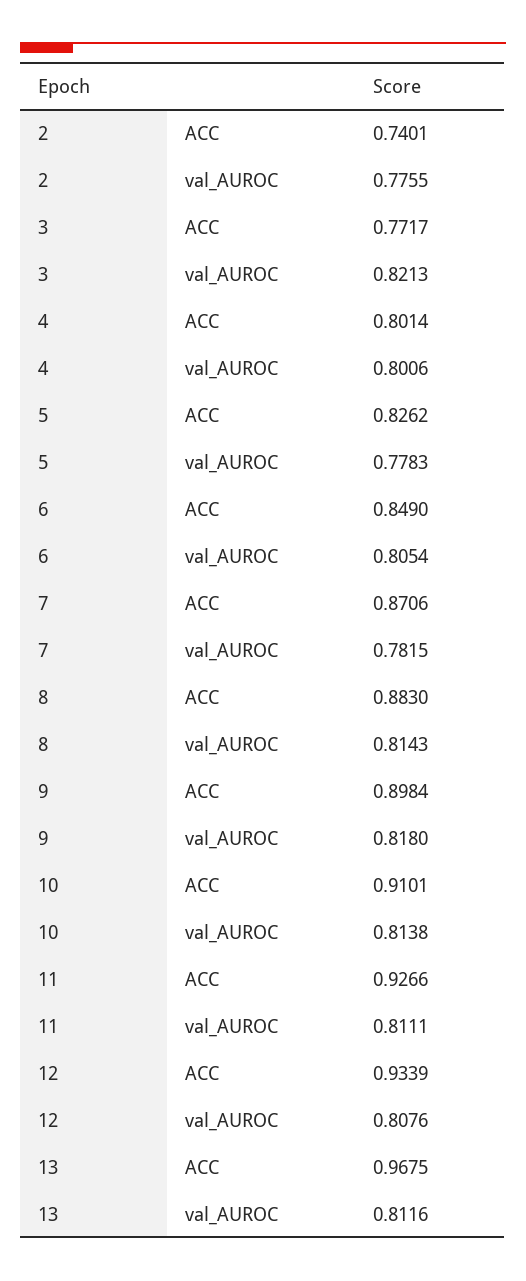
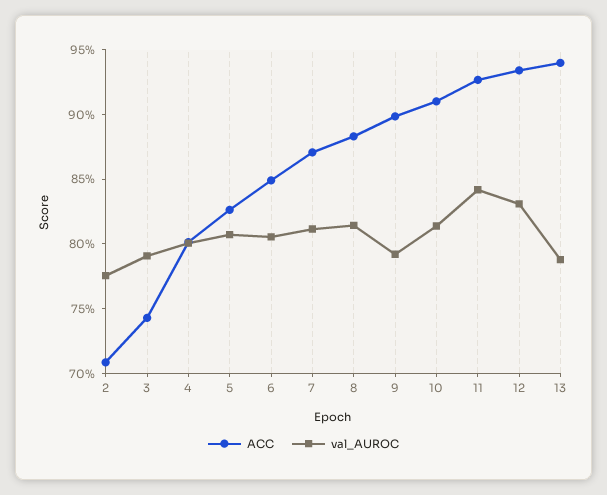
ACC, 2: 0.7401 -> 0.71
ACC, 3: 0.7717 -> 0.74
val_AUROC, 3: 0.8213 -> 0.79
val_AUROC, 5: 0.7783 -> 0.81
val_AUROC, 7: 0.7815 -> 0.81
val_AUROC, 9: 0.818 -> 0.79
val_AUROC, 11: 0.8111 -> 0.84
val_AUROC, 12: 0.8076 -> 0.83
ACC, 13: 0.9675 -> 0.94
val_AUROC, 13: 0.8116 -> 0.79

